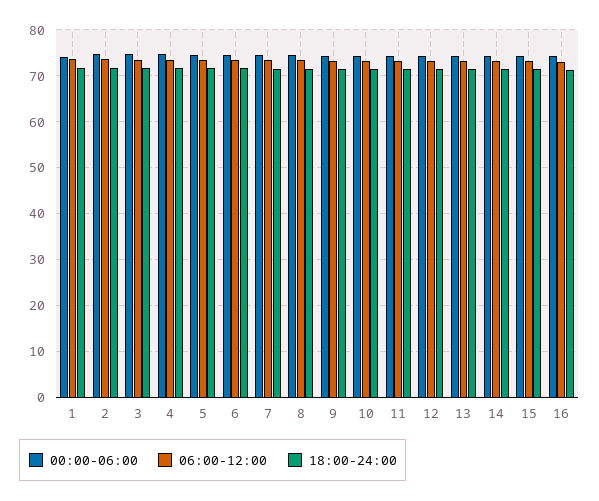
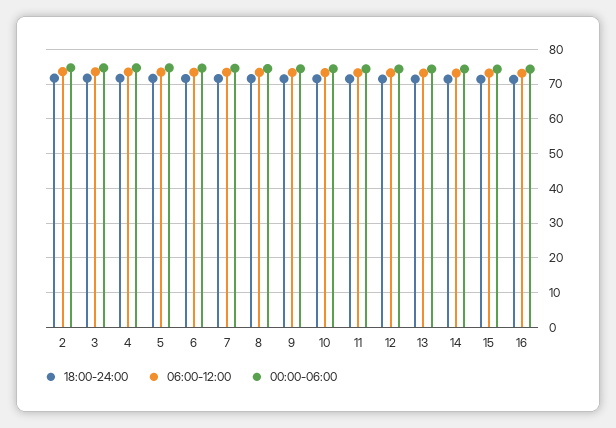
00:00-06:00, 1: 74 -> none
06:00-12:00, 1: 74 -> none
18:00-24:00, 1: 72 -> none

